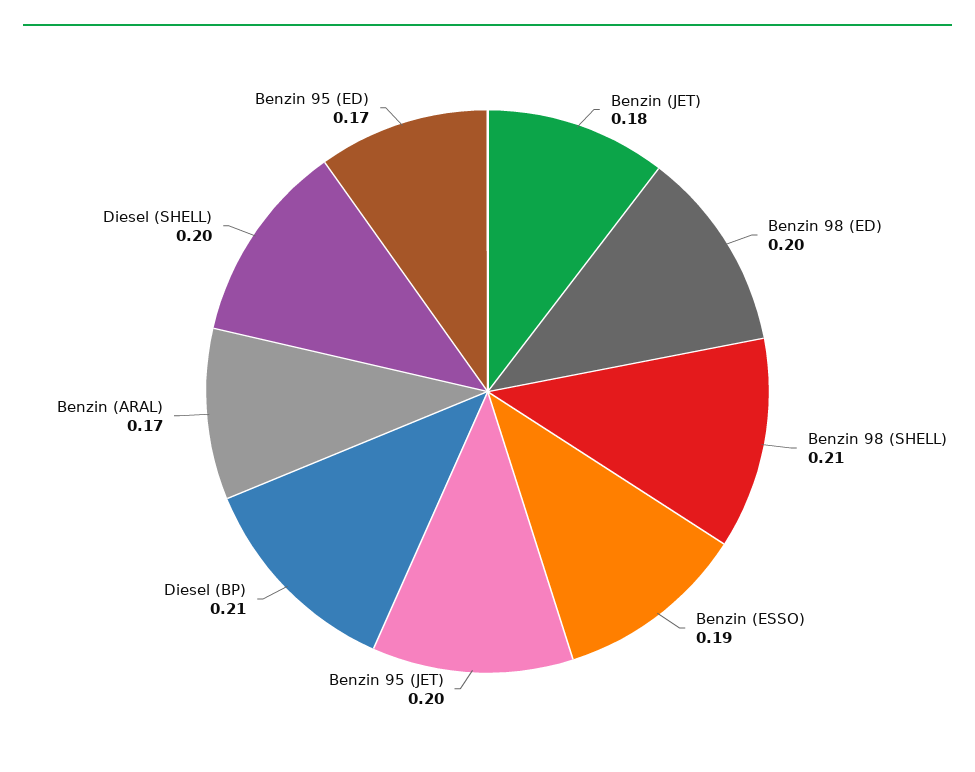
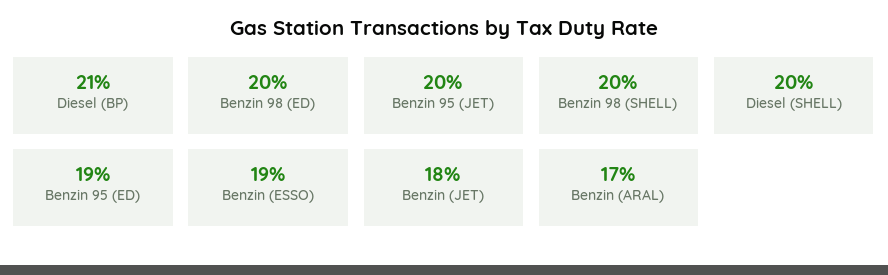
Benzin 98 (SHELL): 0.21 -> 0.2
Benzin 95 (ED): 0.17 -> 0.19

